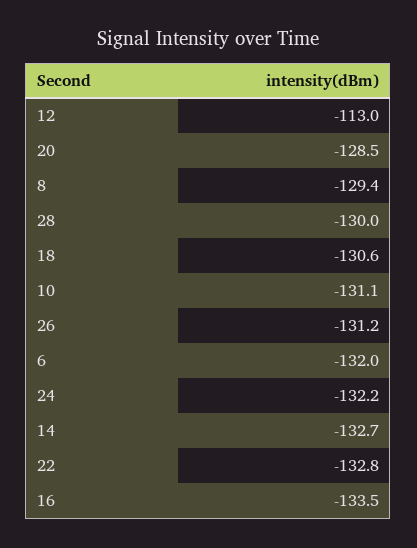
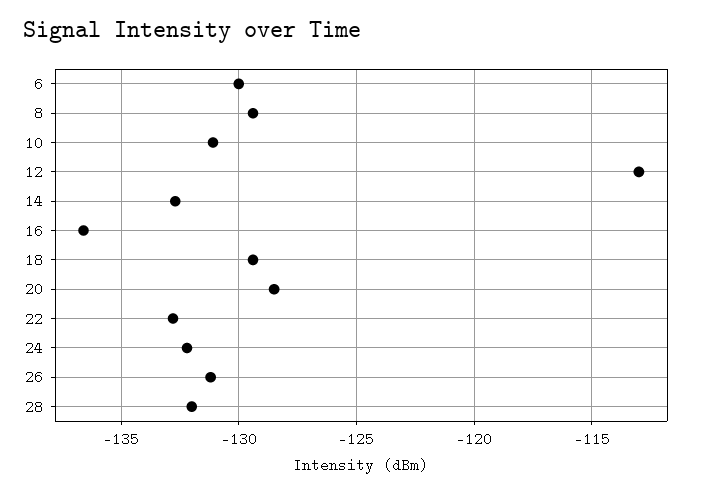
28: -130 -> -132
18: -130.6 -> -129.5
6: -132 -> -130
16: -133.5 -> -136.5

